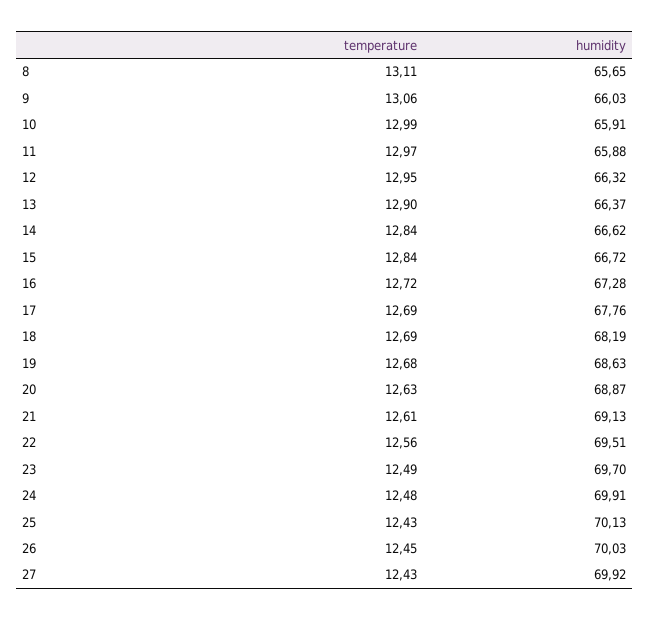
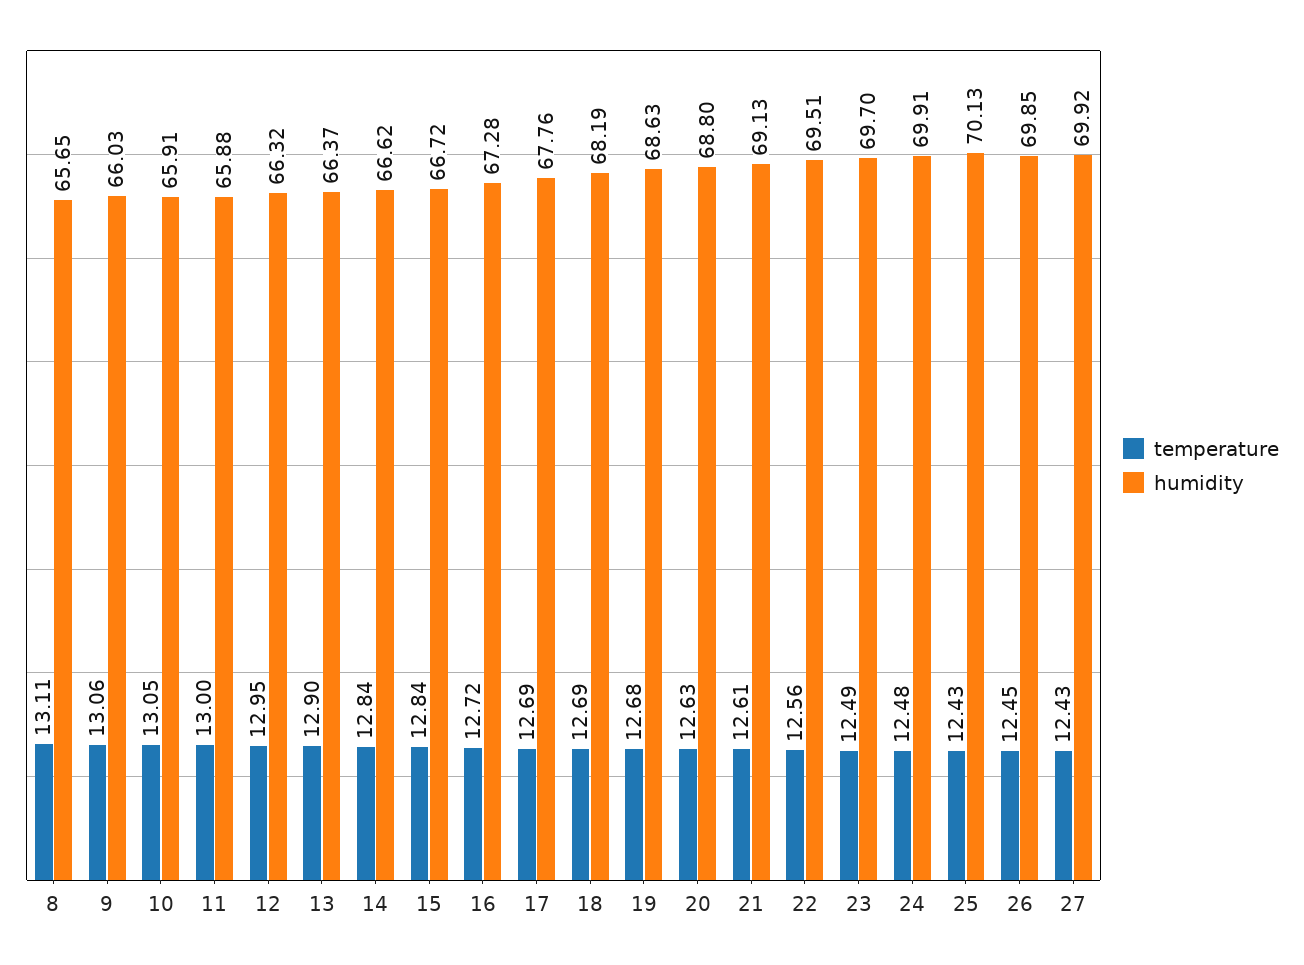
temperature, 10: 12.99 -> 13.05
temperature, 11: 12.97 -> 13
humidity, 20: 68.87 -> 68.8
humidity, 26: 70.03 -> 69.85

